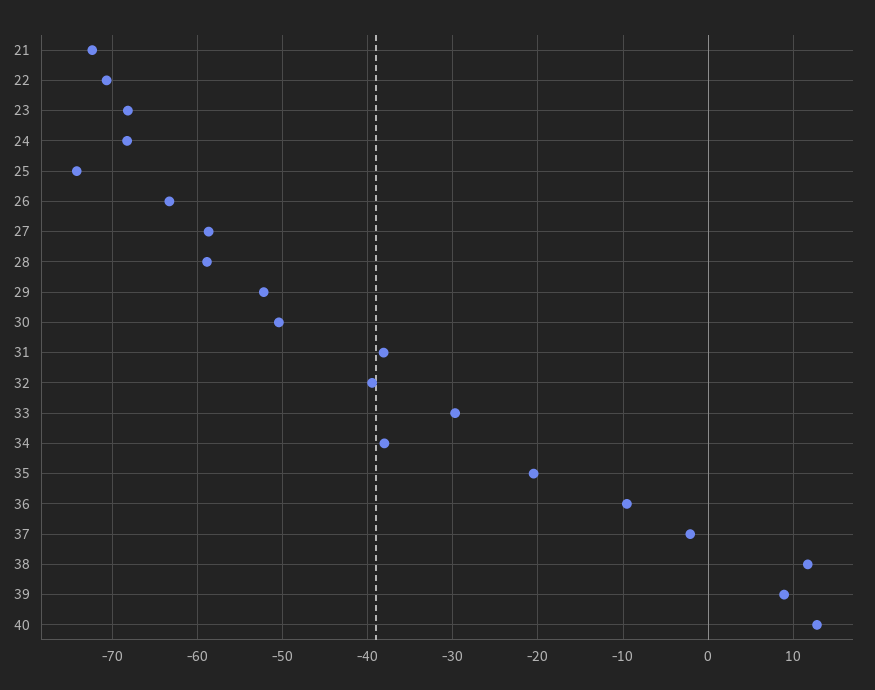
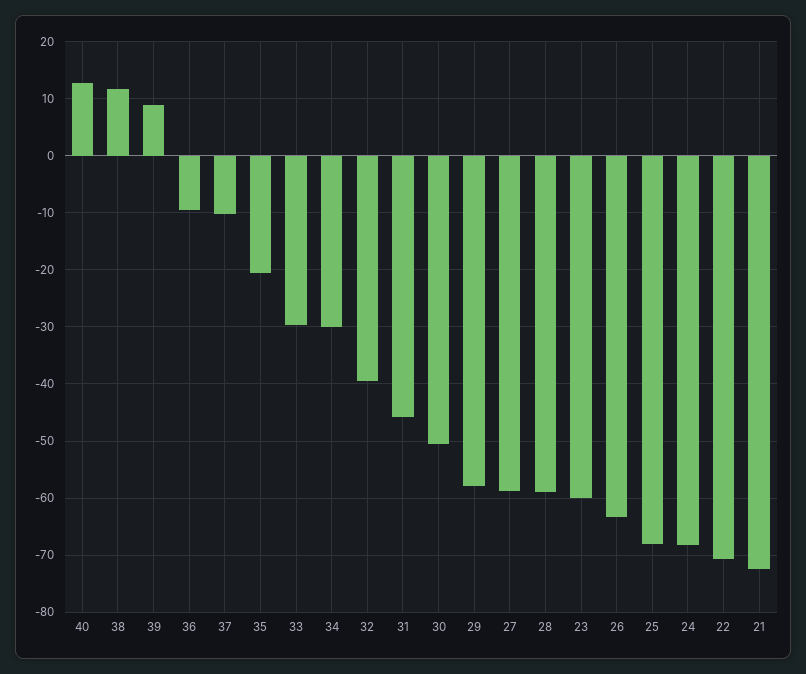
23: -68 -> -60
25: -74 -> -68
29: -52 -> -58
31: -38 -> -46
34: -38 -> -30
37: -2 -> -10

